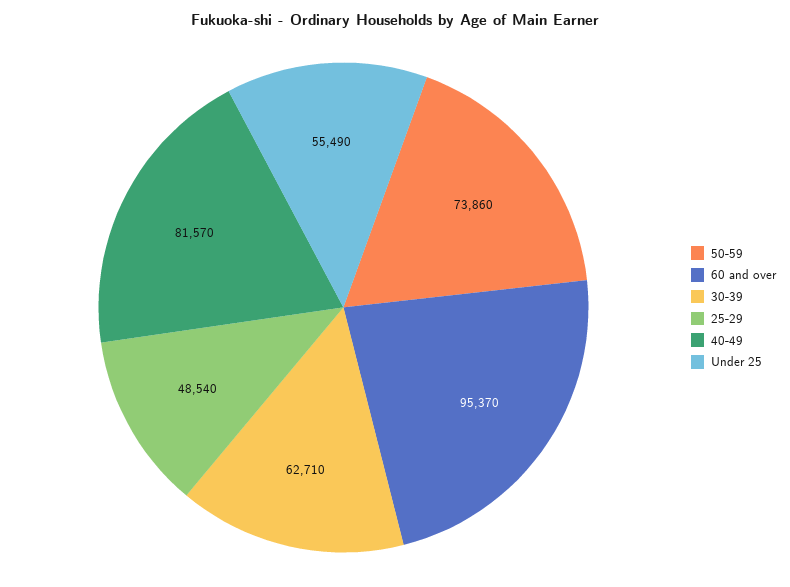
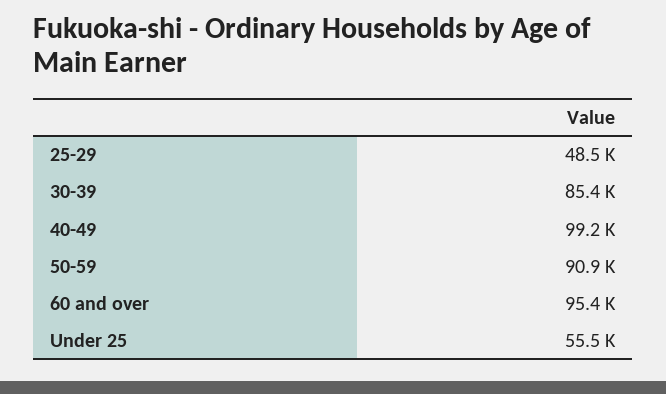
50-59: 73860 -> 90900
30-39: 62710 -> 85400
40-49: 81570 -> 99200

